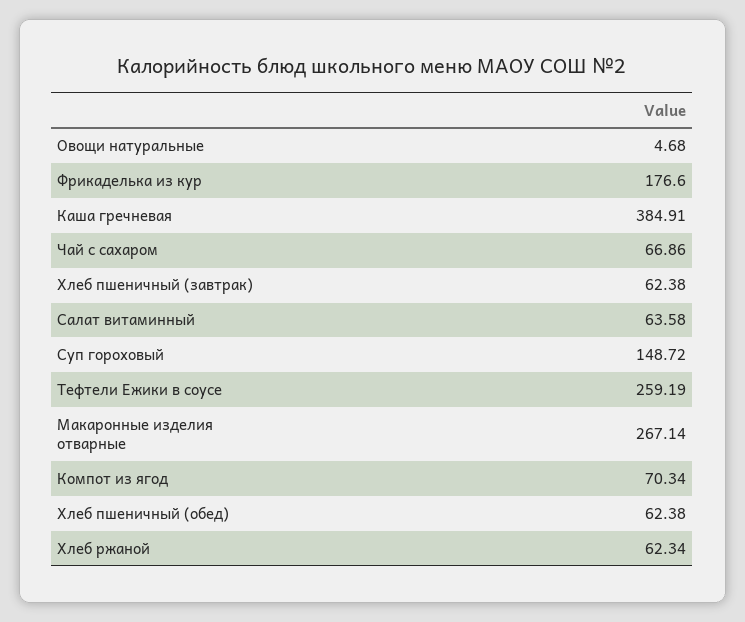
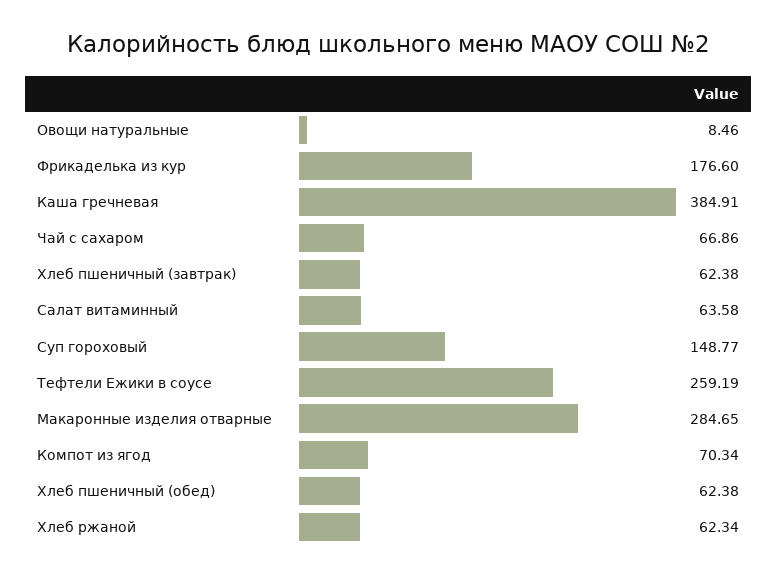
Овощи натуральные: 4.68 -> 8.46
Суп гороховый: 148.72 -> 148.77
Макаронные изделия отварные: 267.14 -> 284.65

